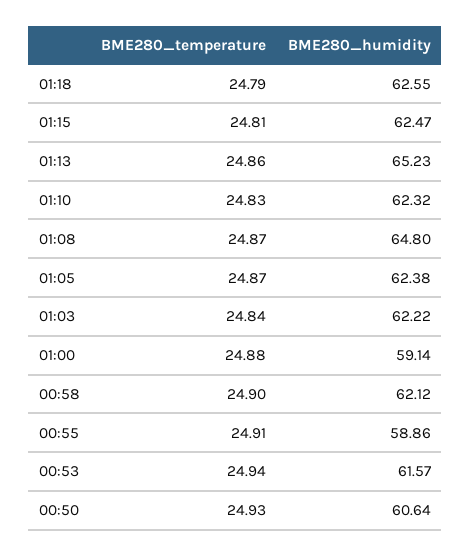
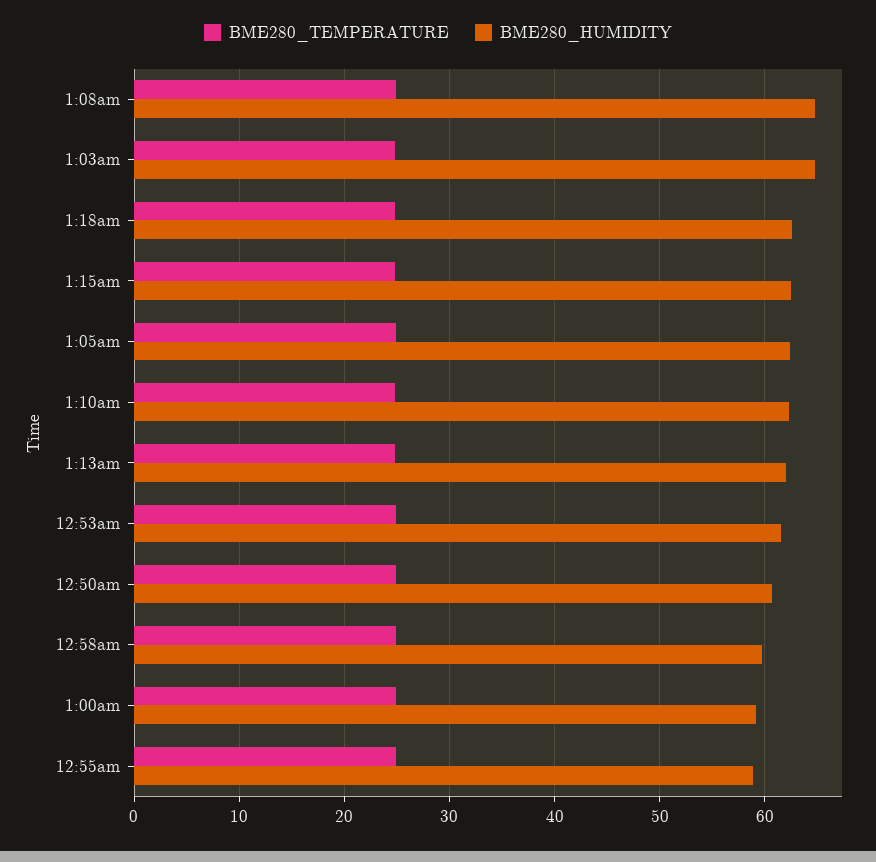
BME280_humidity, 01:13: 65.23 -> 62
BME280_humidity, 01:03: 62.22 -> 65
BME280_humidity, 00:58: 62.12 -> 60

